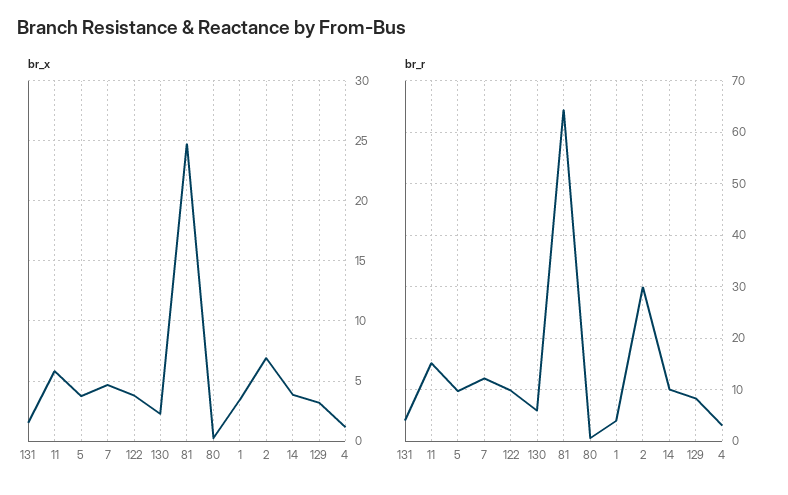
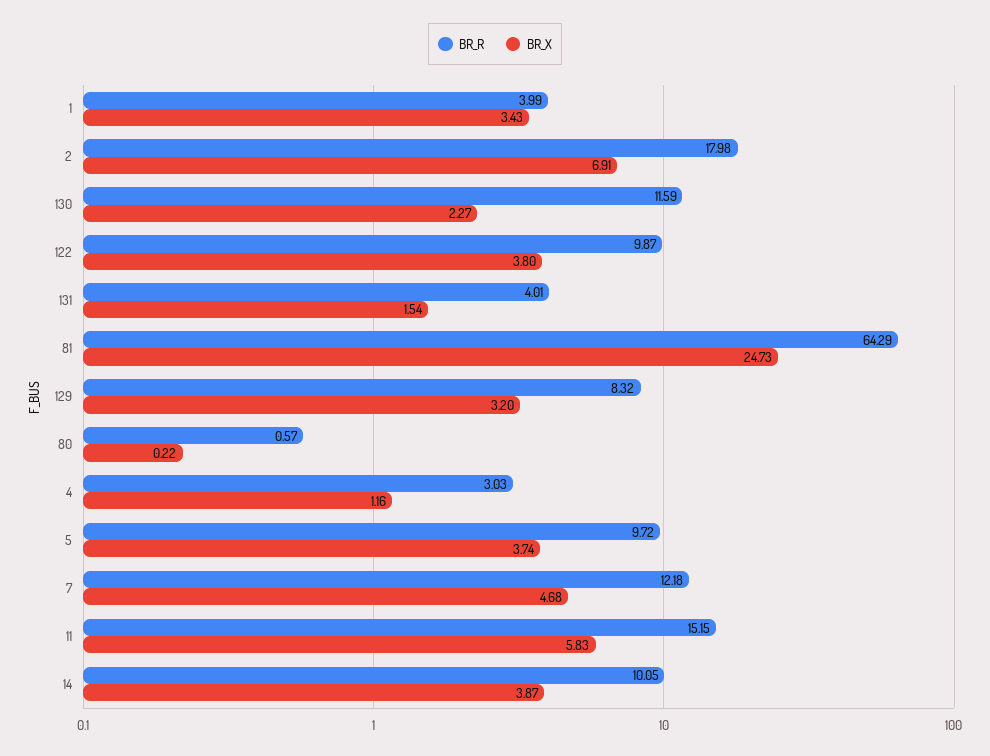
br_r, 130: 6 -> 11.59
br_r, 2: 30 -> 17.98

